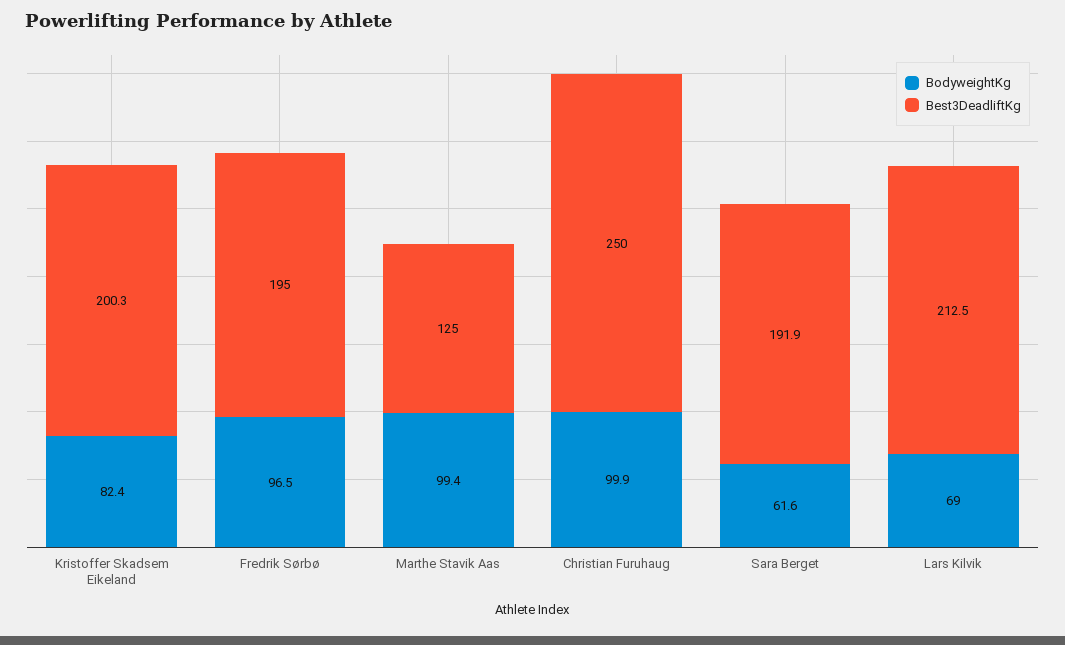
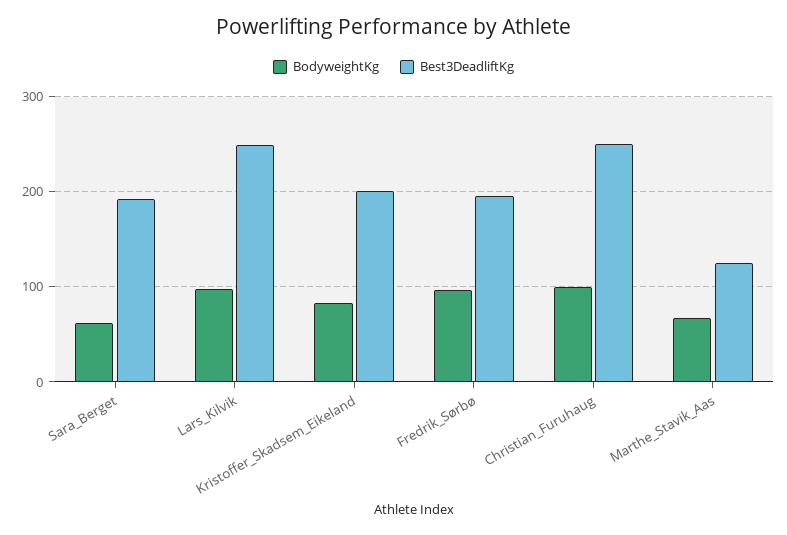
BodyweightKg, Marthe Stavik Aas: 99.4 -> 70
BodyweightKg, Lars Kilvik: 69 -> 100
Best3DeadliftKg, Lars Kilvik: 212.5 -> 250

